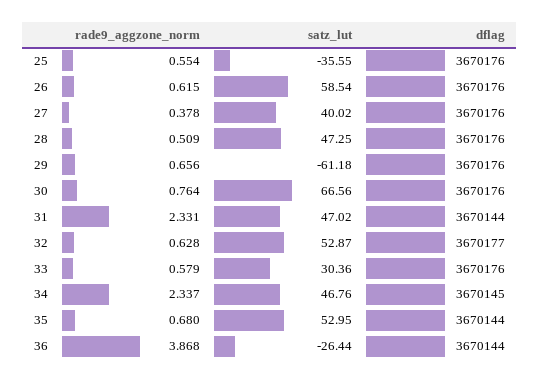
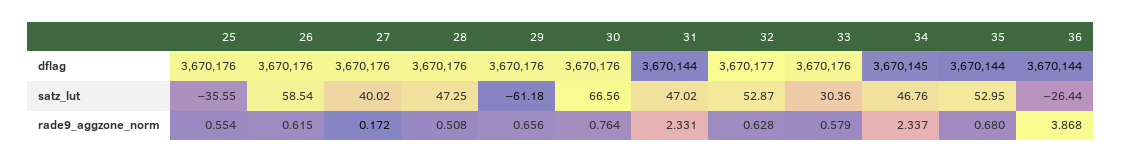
rade9_aggzone_norm, 27: 0.378 -> 0.172
rade9_aggzone_norm, 28: 0.509 -> 0.508

